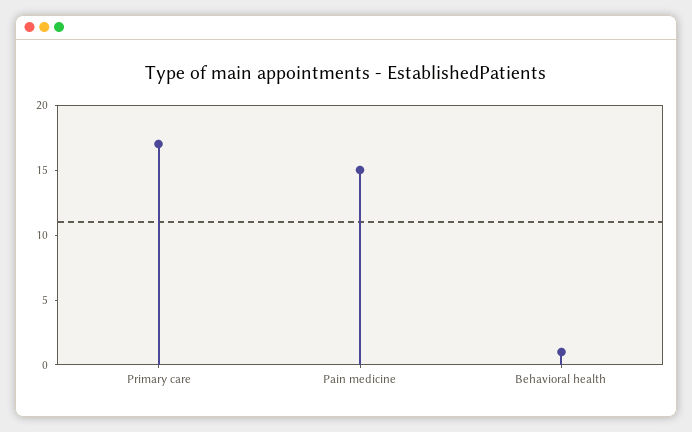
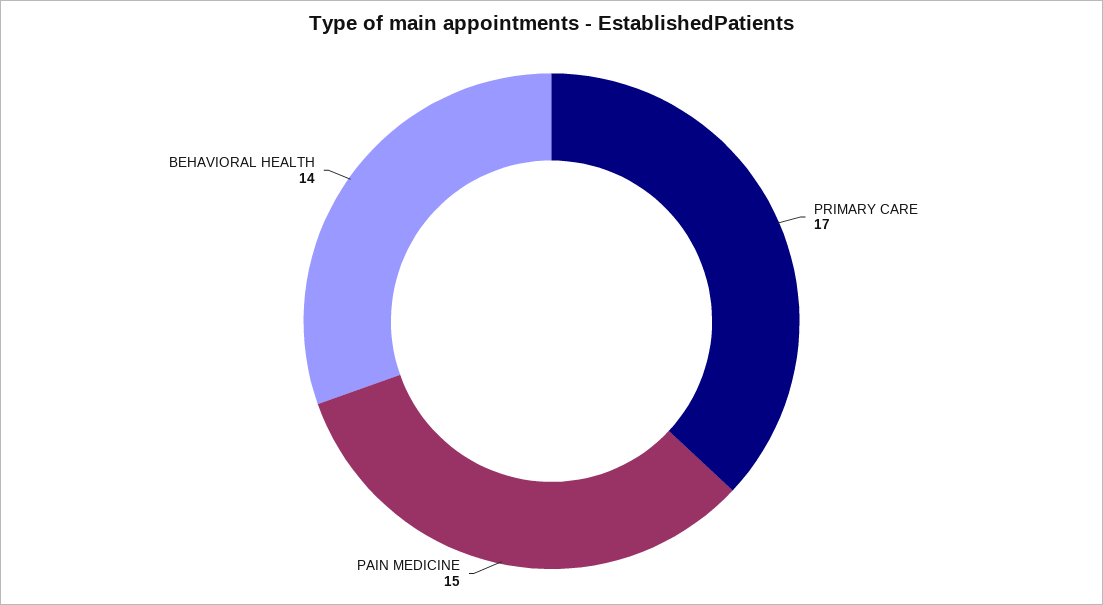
Behavioral health: 1 -> 14

